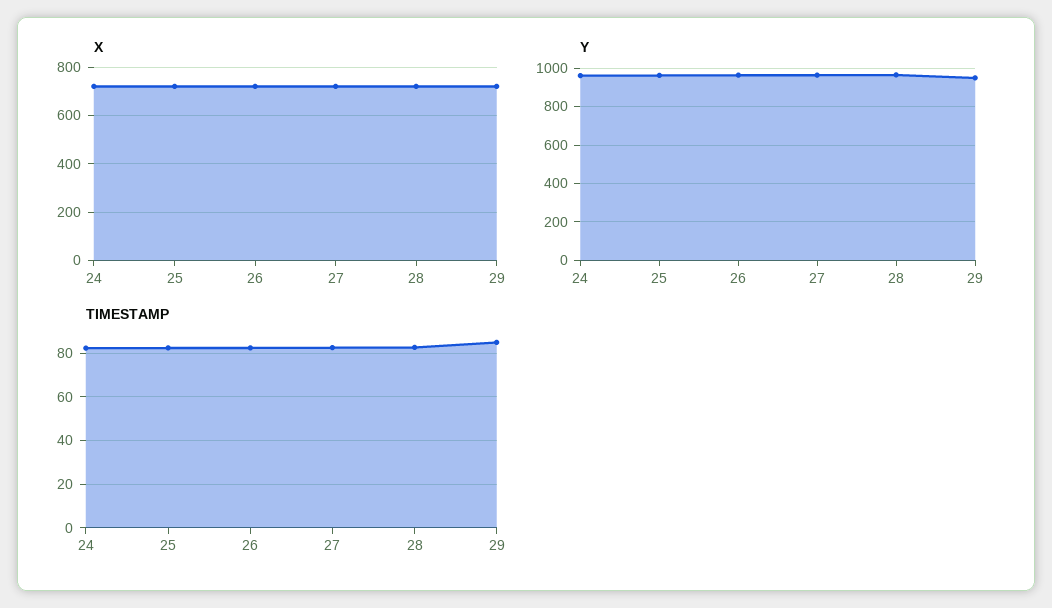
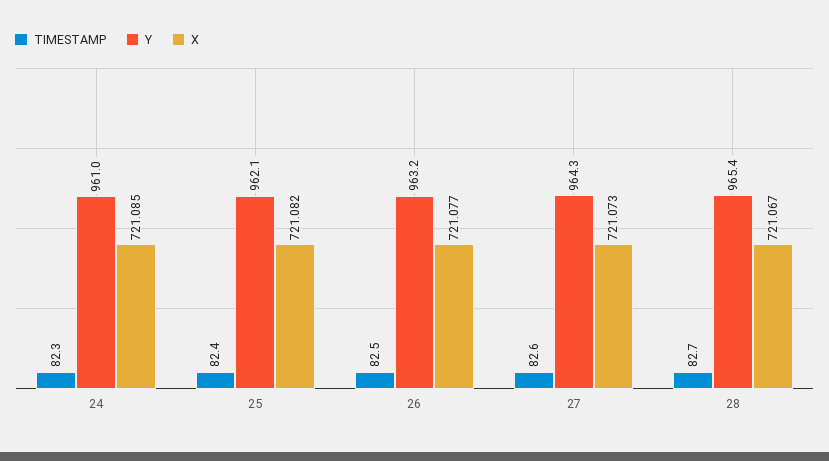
X, 29: 725 -> none
Y, 29: 950 -> none
TIMESTAMP, 29: 85 -> none

